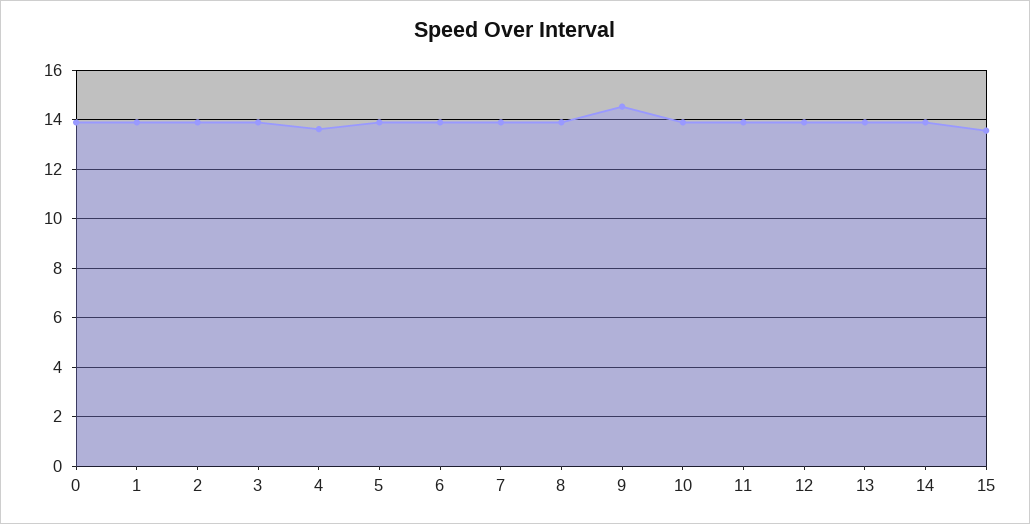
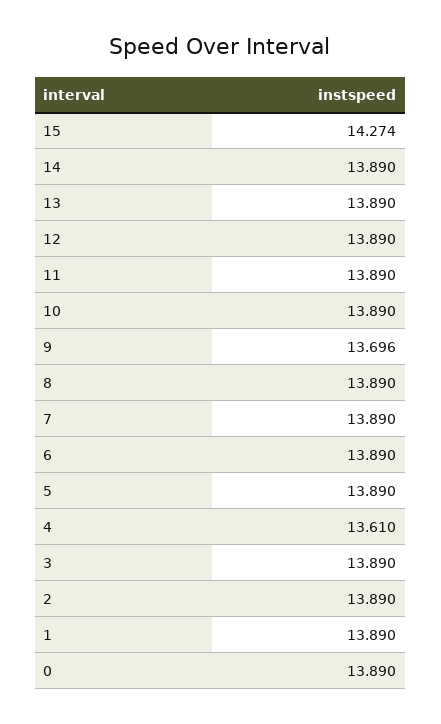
9: 14.5 -> 13.696
15: 13.5 -> 14.274

